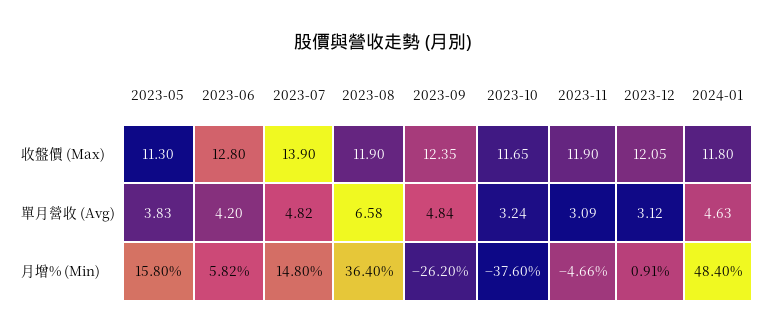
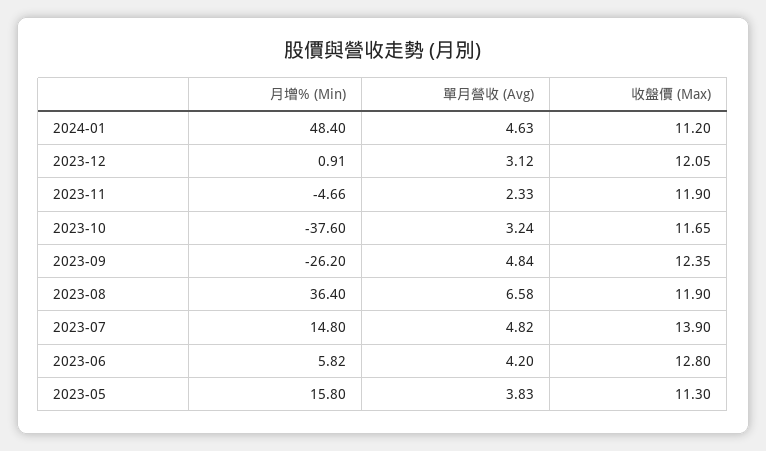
2024-01, 收盤價 (Max): 11.8 -> 11.2
2023-11, 單月營收 (Avg): 3.09 -> 2.33

